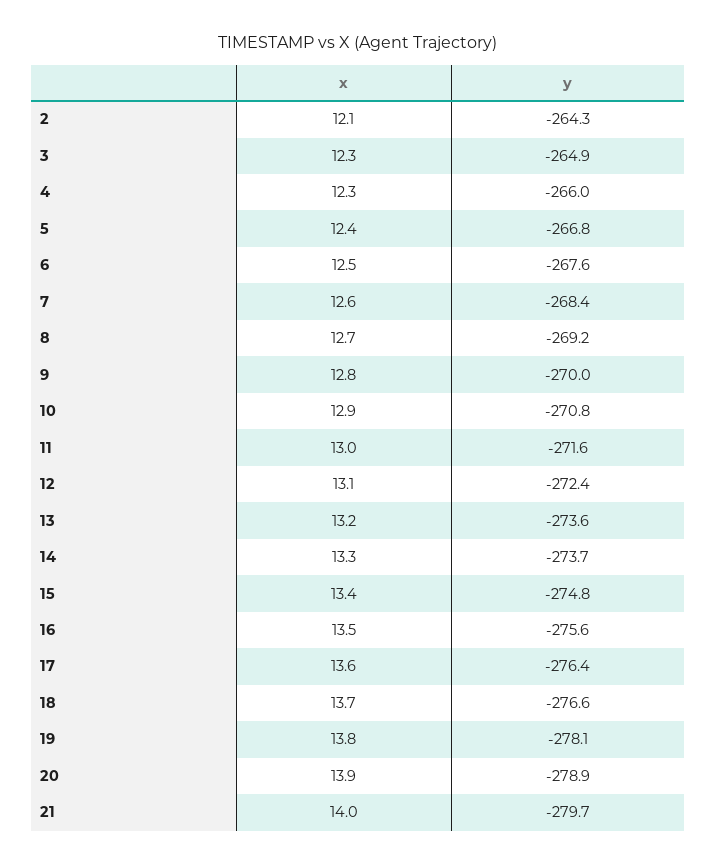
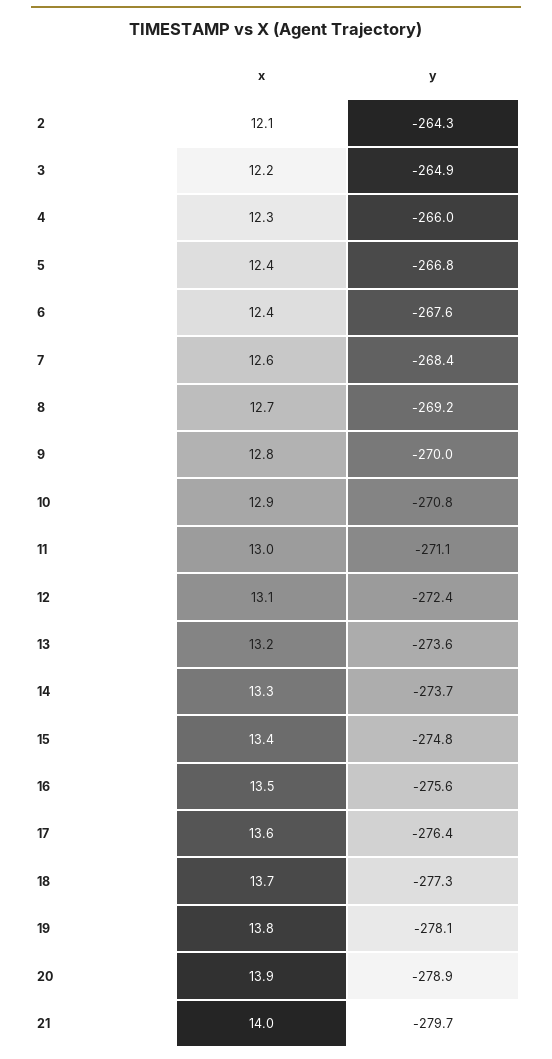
x, 3: 12.3 -> 12.2
x, 6: 12.5 -> 12.4
y, 11: -271.6 -> -271.1
y, 18: -276.6 -> -277.3

